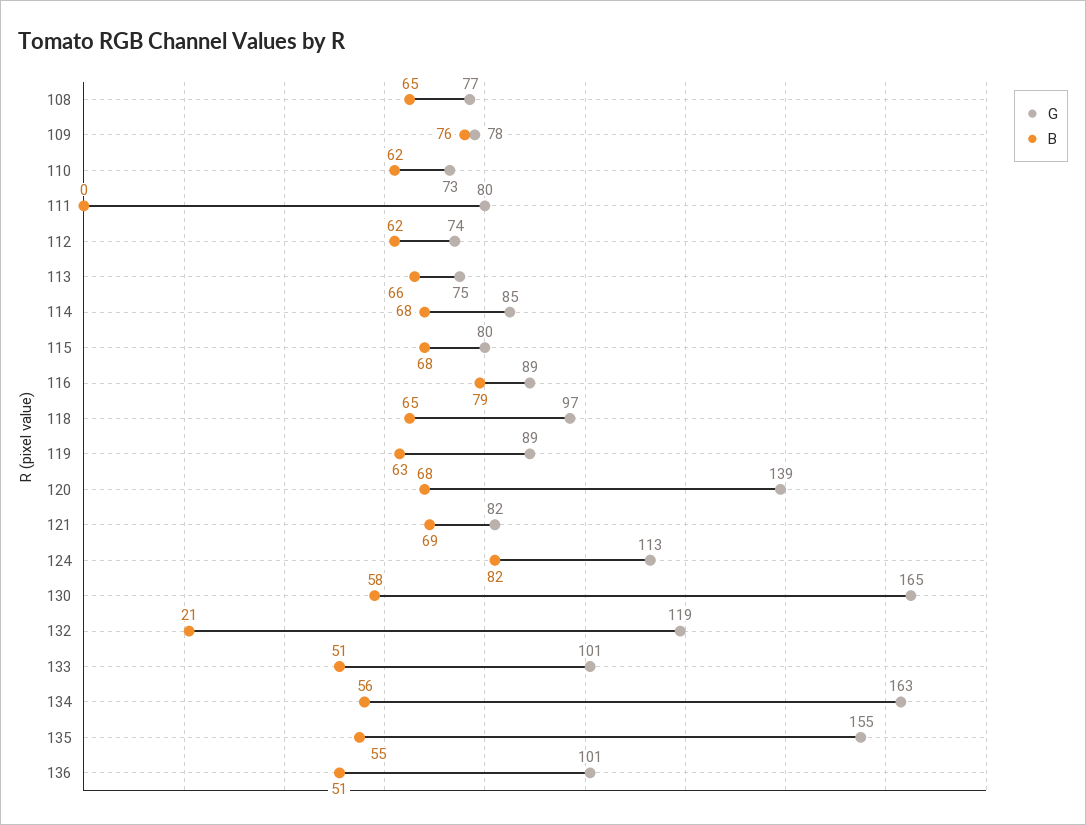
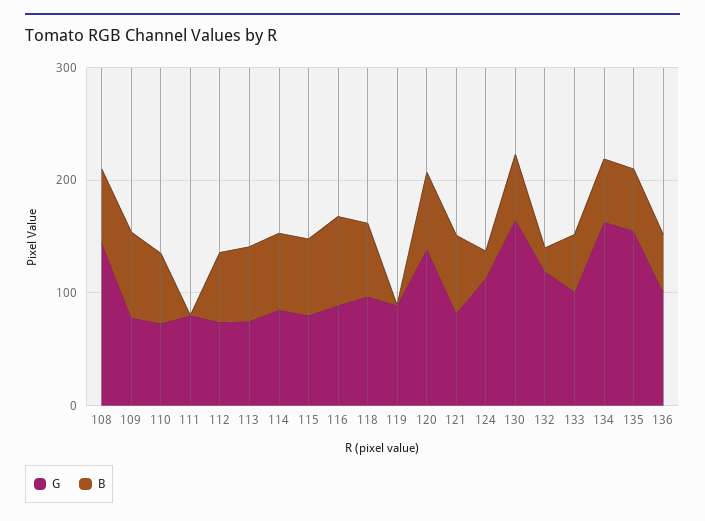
G, 108: 77 -> 140
B, 119: 63 -> 0
B, 124: 82 -> 20

